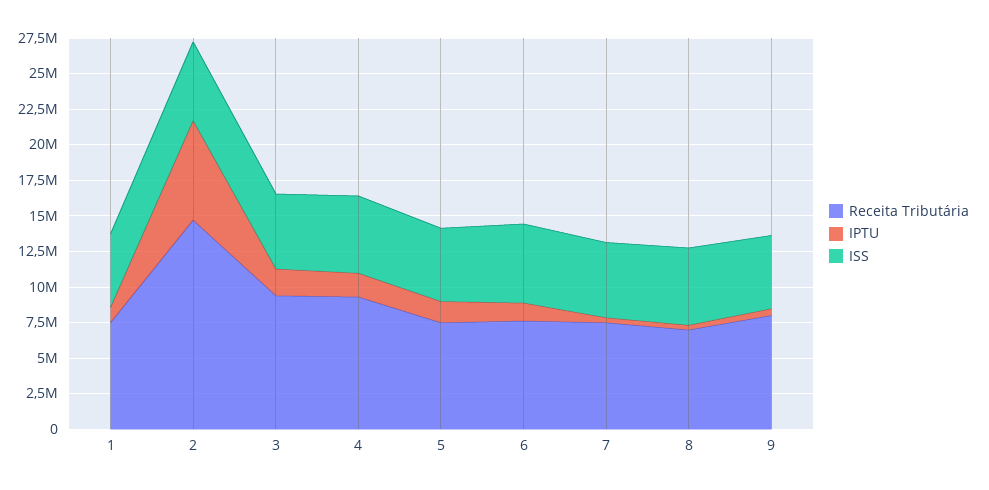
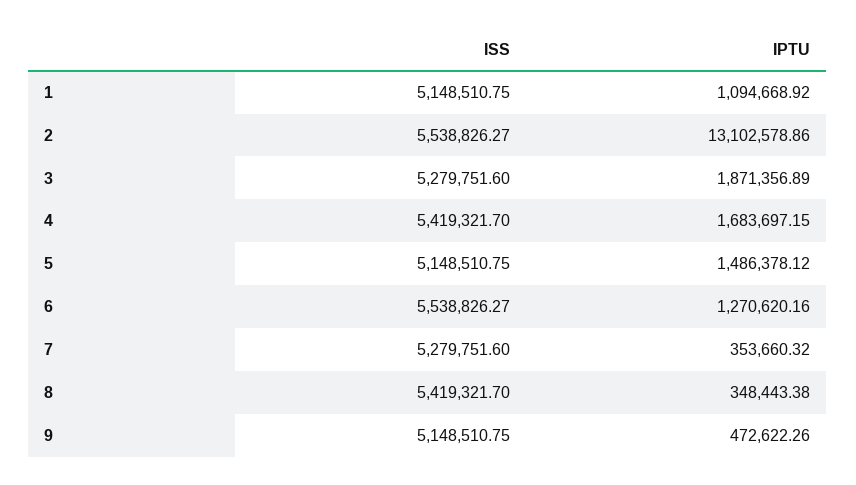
Receita Tributária, 1: 7500000 -> none
Receita Tributária, 2: 15000000 -> none
IPTU, 2: 7500000 -> 13102578.86
Receita Tributária, 3: 10000000 -> none
Receita Tributária, 4: 10000000 -> none
Receita Tributária, 5: 7500000 -> none
Receita Tributária, 6: 7500000 -> none
Receita Tributária, 7: 7500000 -> none
Receita Tributária, 8: 7500000 -> none
Receita Tributária, 9: 7500000 -> none

